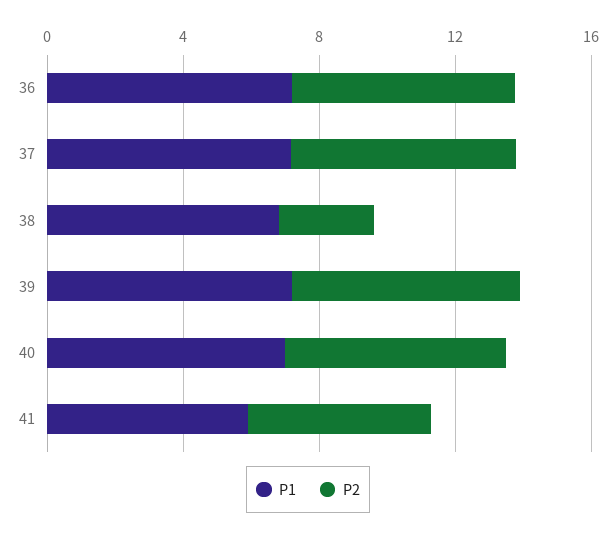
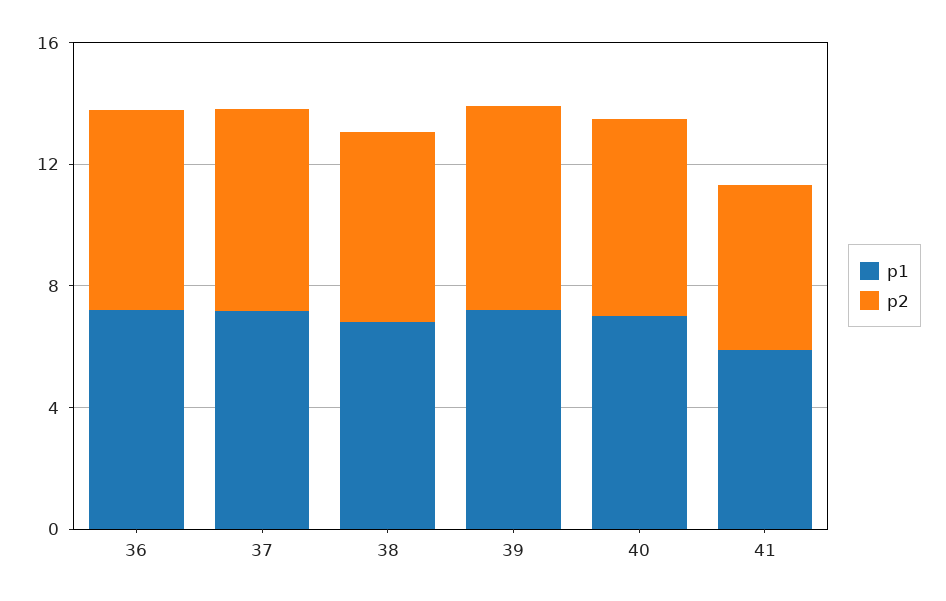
P2, 38: 3 -> 6

